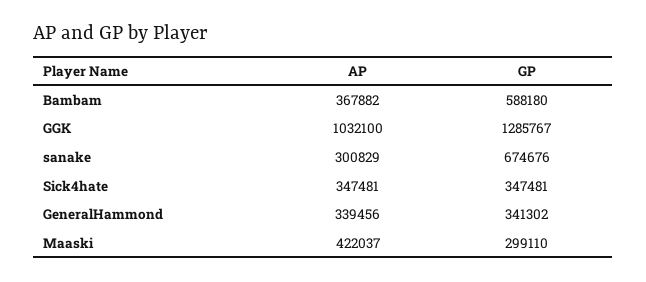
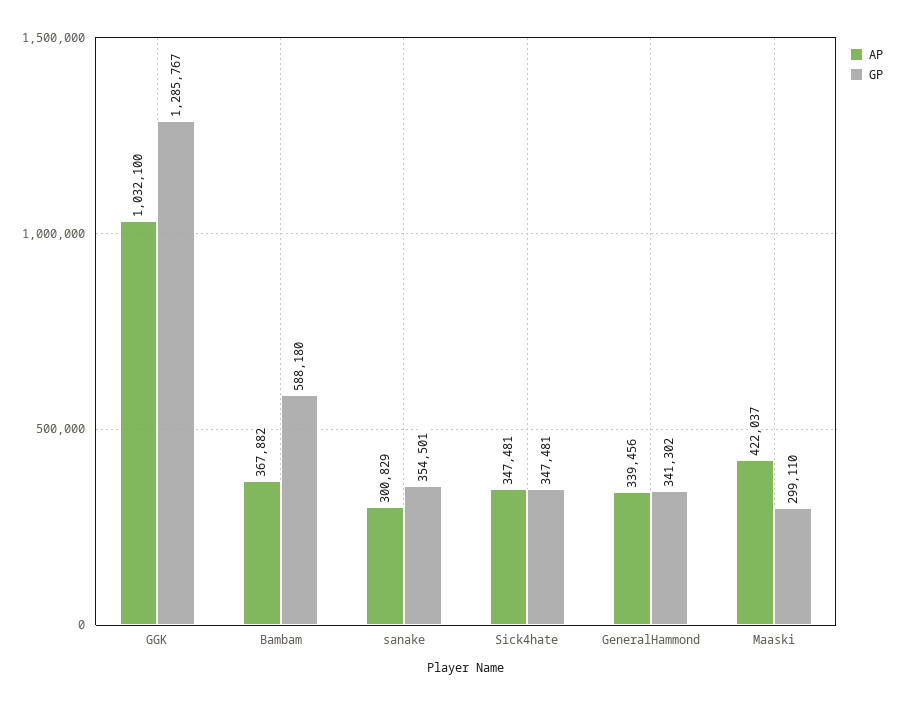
GP, sanake: 674676 -> 354501

